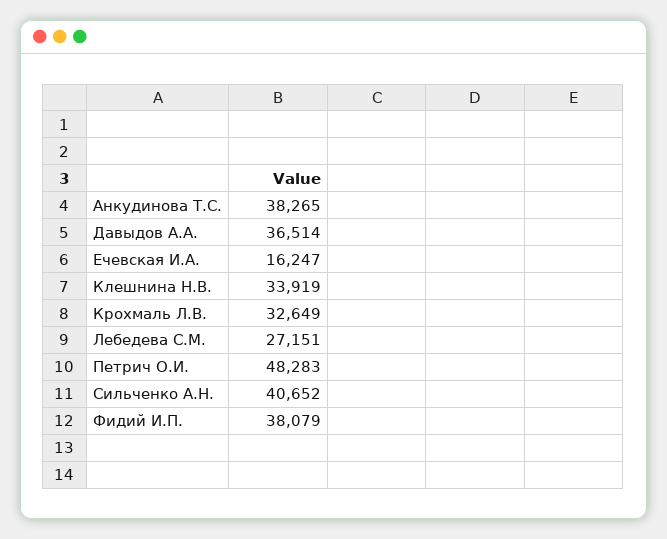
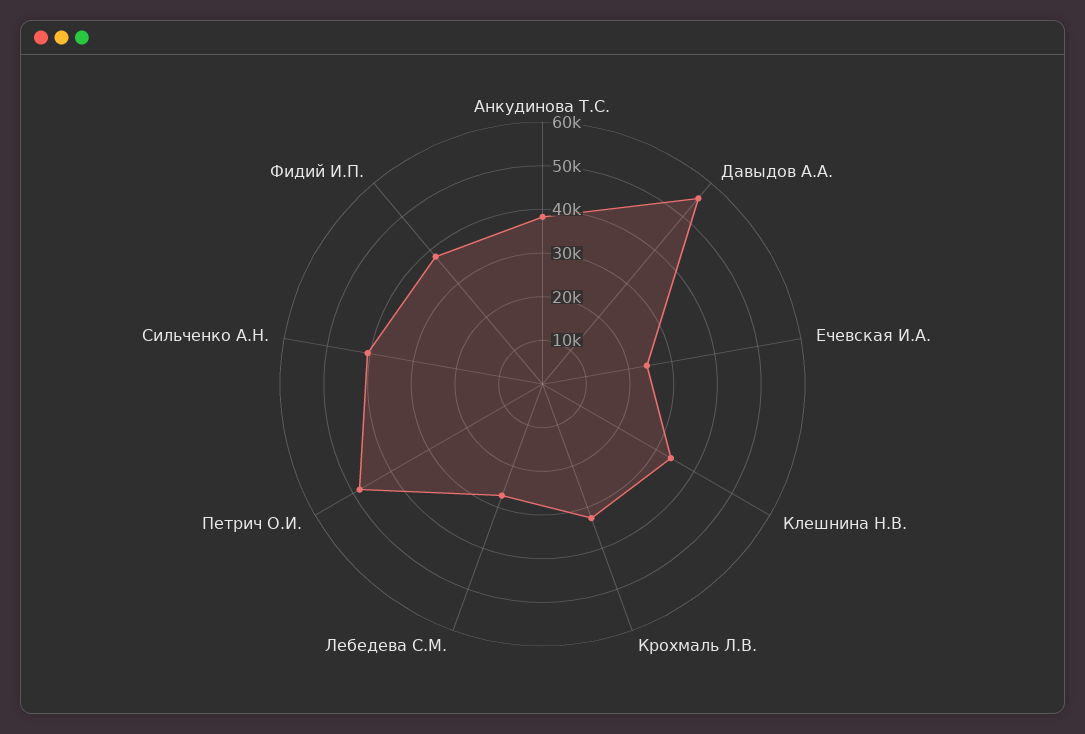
Давыдов А.А.: 36514 -> 56000
Ечевская И.А.: 16247 -> 24000

